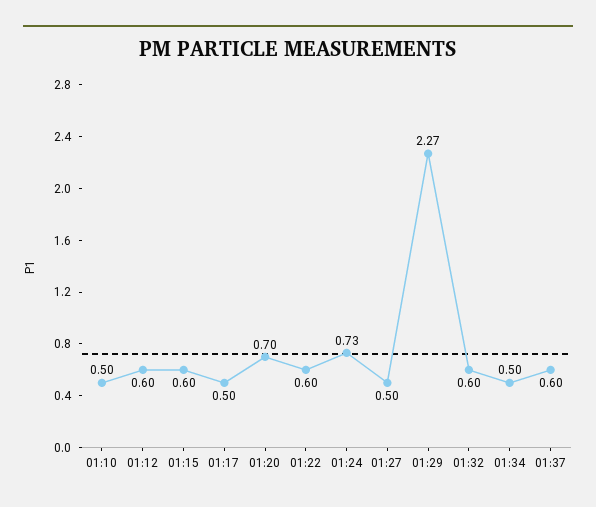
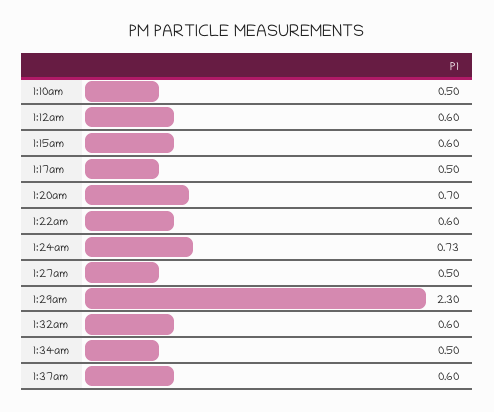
01:29: 2.27 -> 2.3

